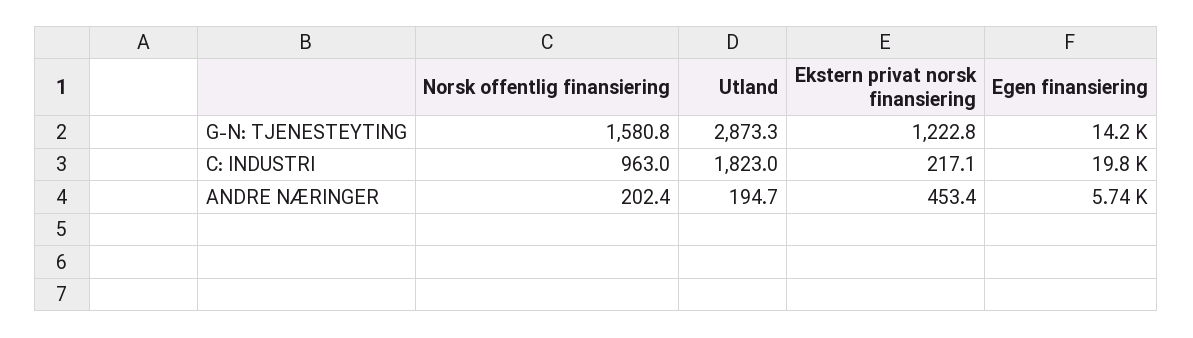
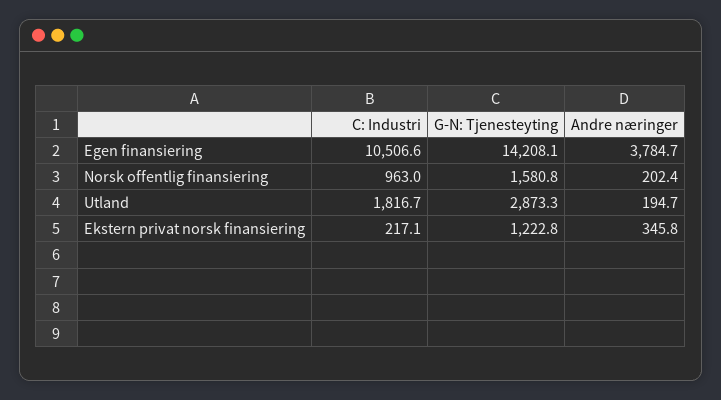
Utland, C: INDUSTRI: 1823 -> 1816.7
Egen finansiering, C: INDUSTRI: 19800 -> 10506.6
Ekstern privat norsk finansiering, ANDRE NÆRINGER: 453.4 -> 345.8
Egen finansiering, ANDRE NÆRINGER: 5740 -> 3784.7

